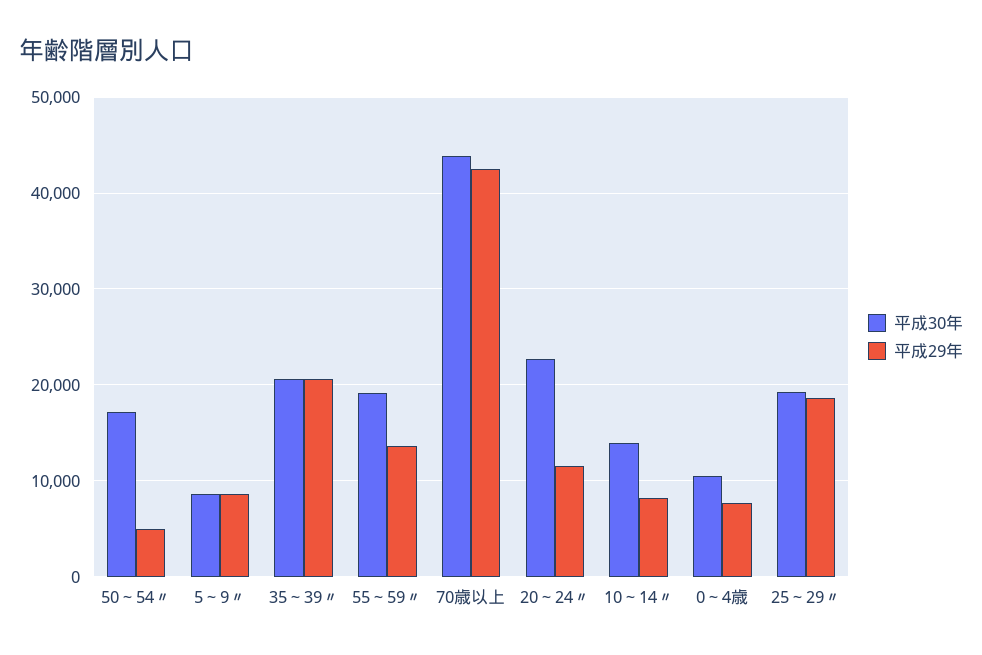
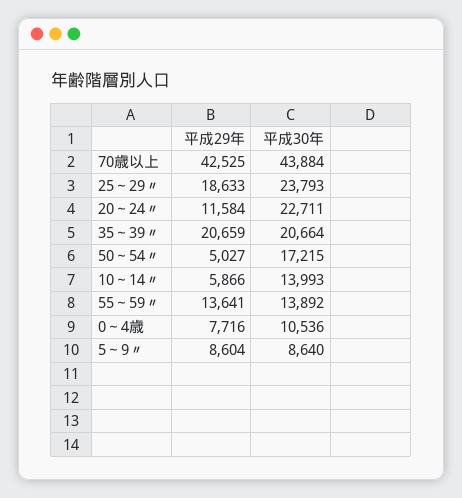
平成30年, 55～59〃: 19000 -> 13892
平成29年, 10～14〃: 8000 -> 5866
平成30年, 25～29〃: 19000 -> 23793

